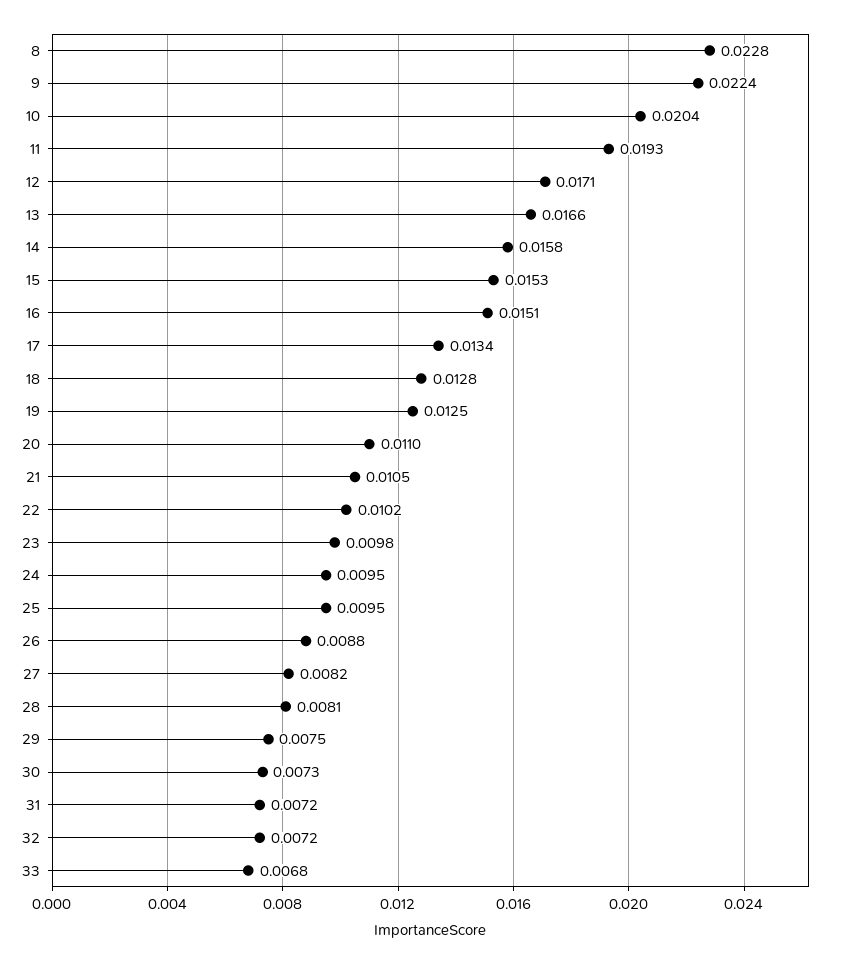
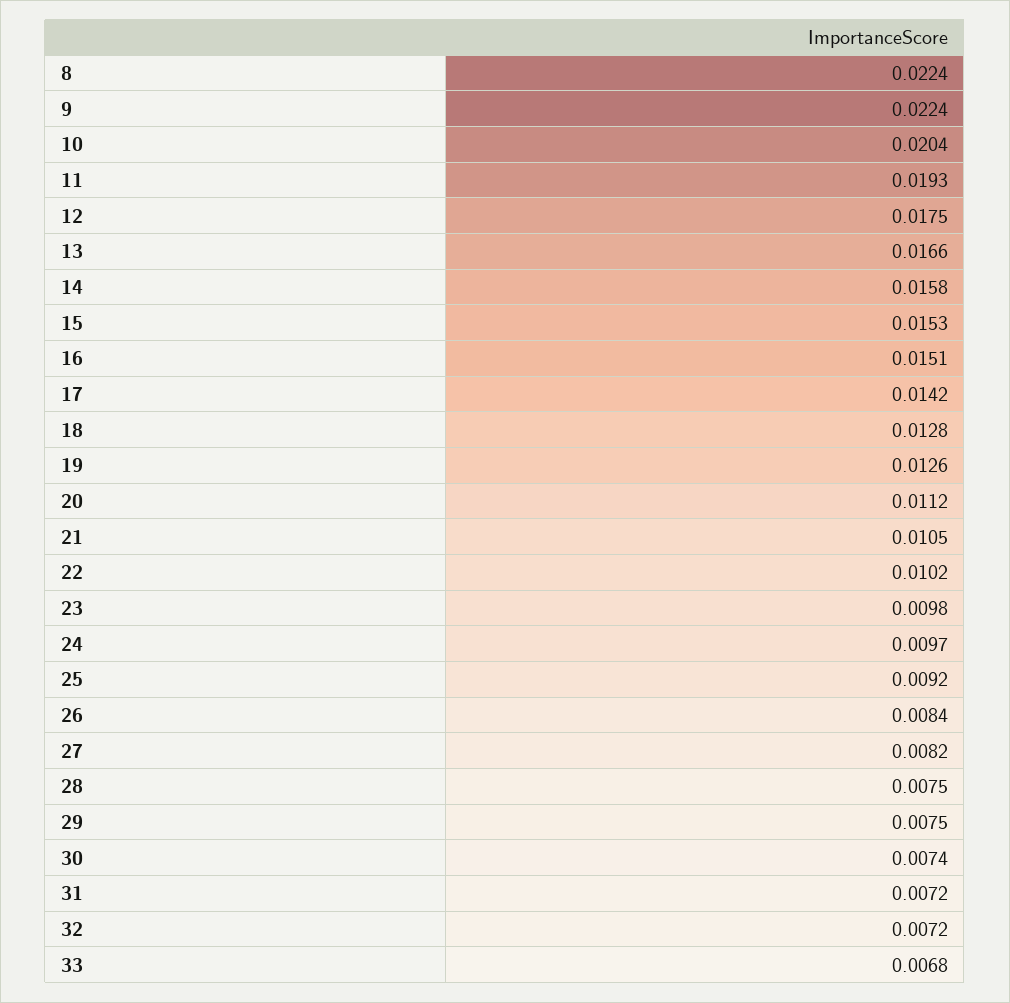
8: 0.0228 -> 0.0224
12: 0.0171 -> 0.0175
17: 0.0134 -> 0.0142
19: 0.0125 -> 0.0126
20: 0.011 -> 0.0112
24: 0.0095 -> 0.0097
25: 0.0095 -> 0.0092
26: 0.0088 -> 0.0084
28: 0.0081 -> 0.0075
30: 0.0073 -> 0.0074

